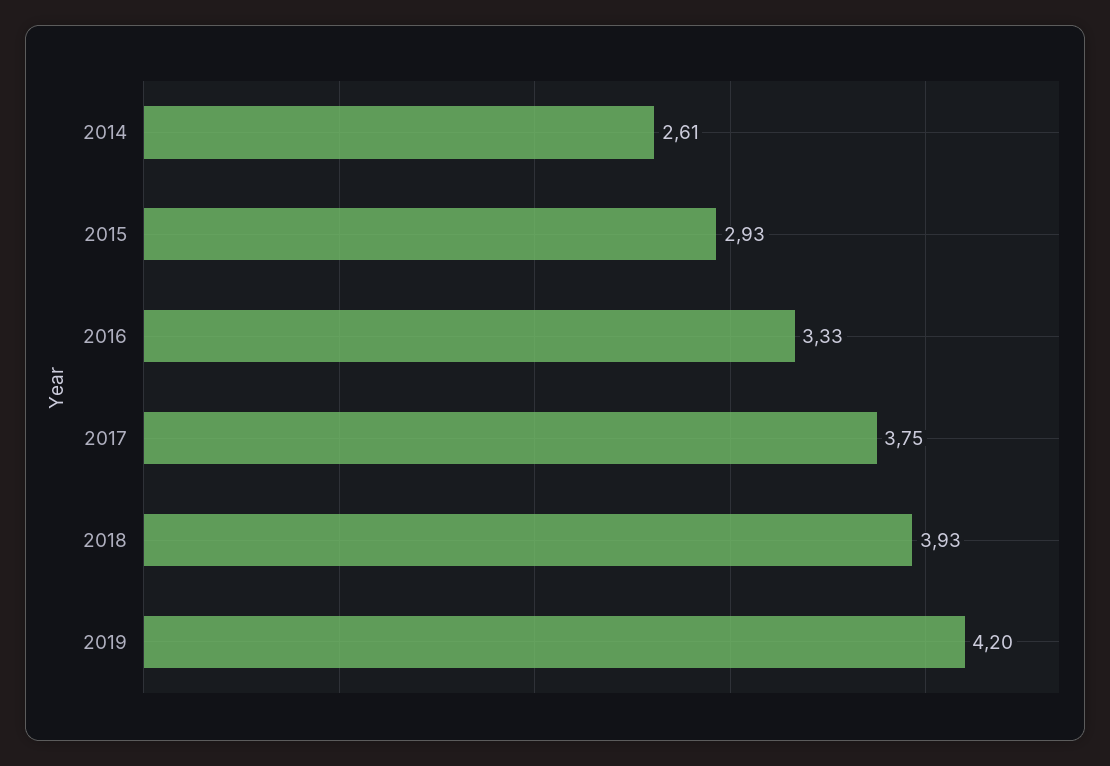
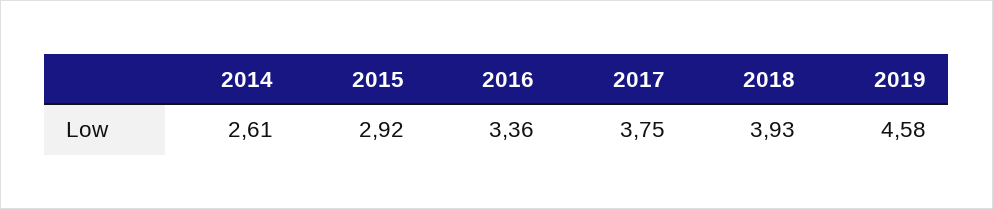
2015: 2.93 -> 2.92
2016: 3.33 -> 3.36
2019: 4.2 -> 4.58

